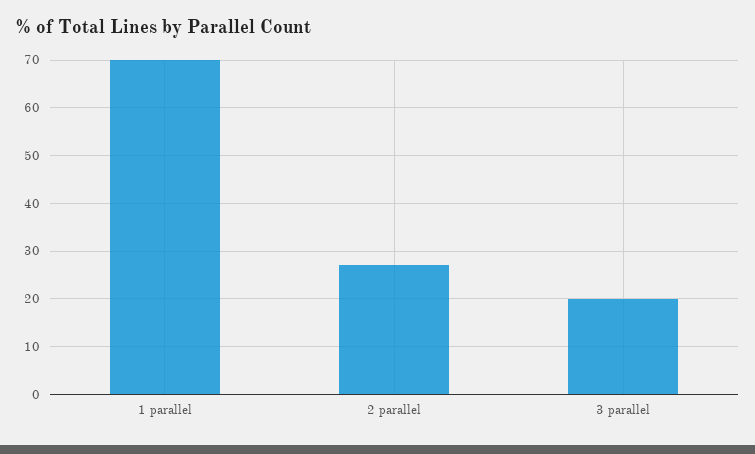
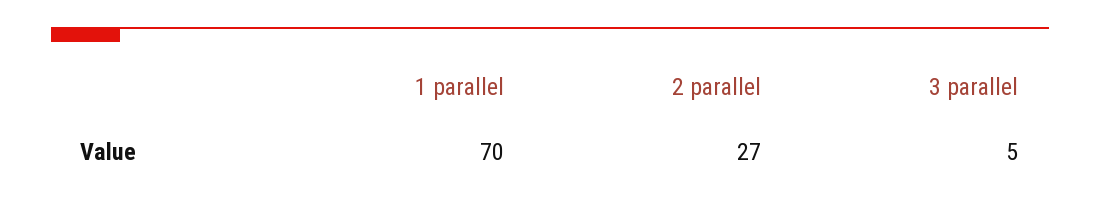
3 parallel: 20 -> 5

